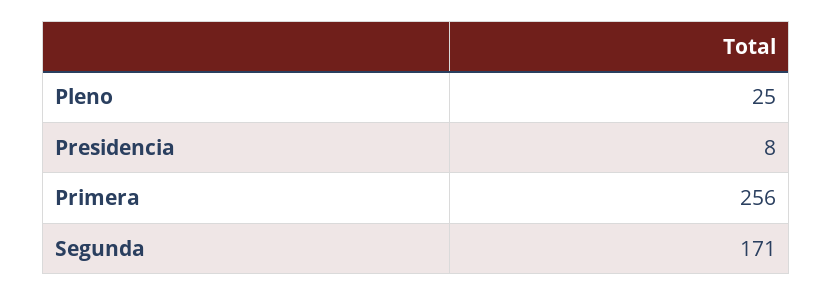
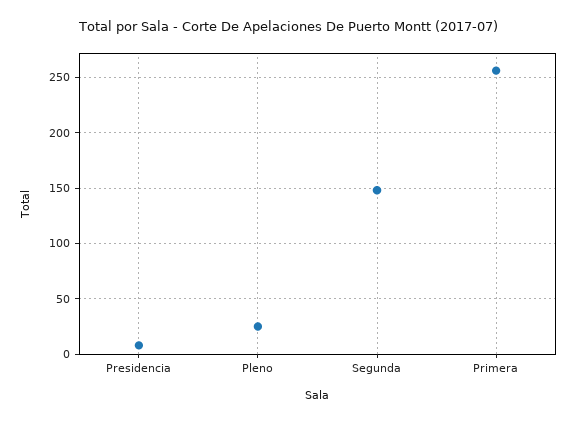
Segunda: 171 -> 150

